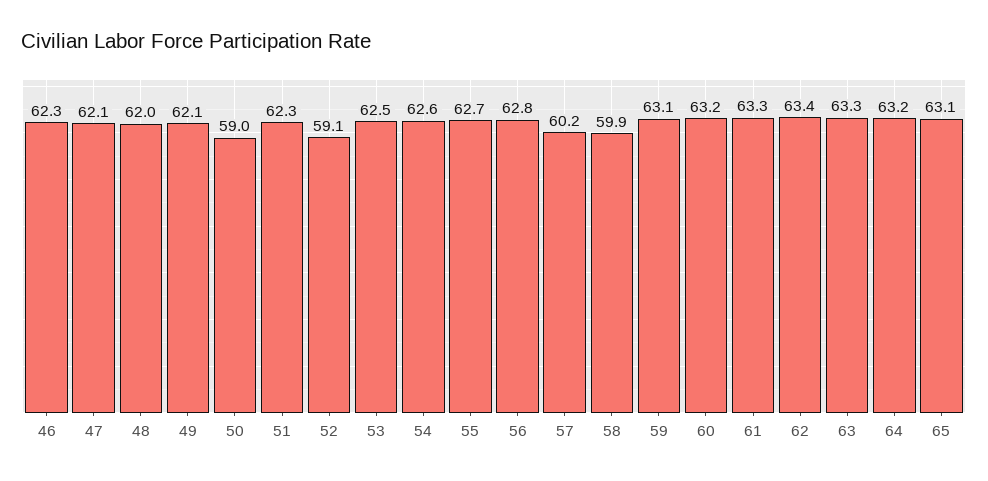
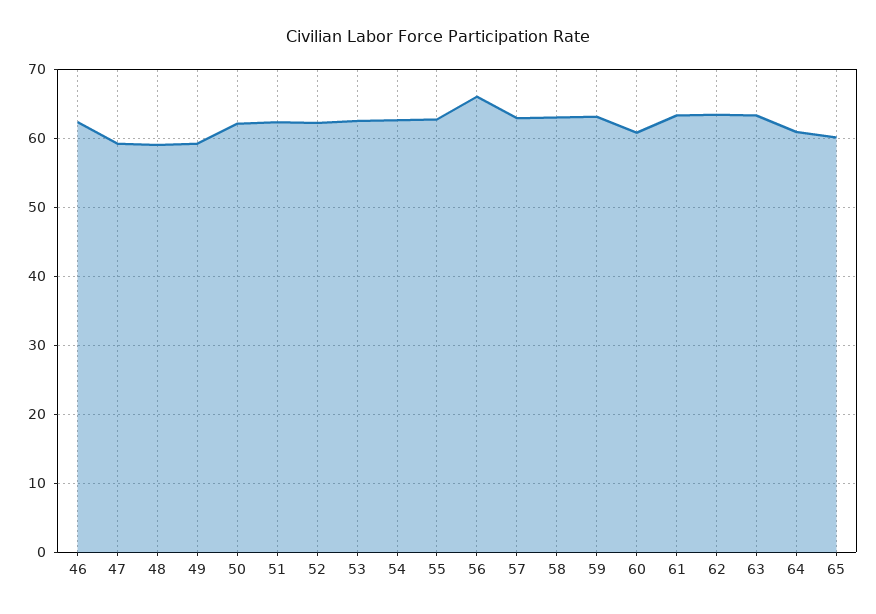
47: 62.1 -> 59
48: 62 -> 59
49: 62.1 -> 59
50: 59 -> 62
52: 59.1 -> 62
56: 62.8 -> 66
57: 60.2 -> 63
58: 59.9 -> 63
60: 63.2 -> 61
64: 63.2 -> 61
65: 63.1 -> 60

